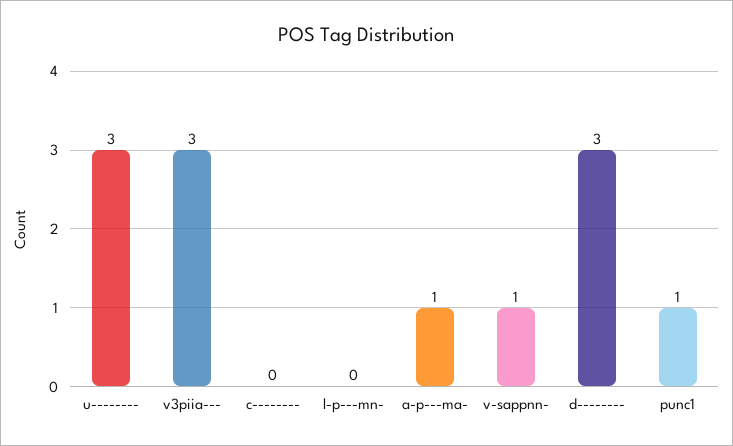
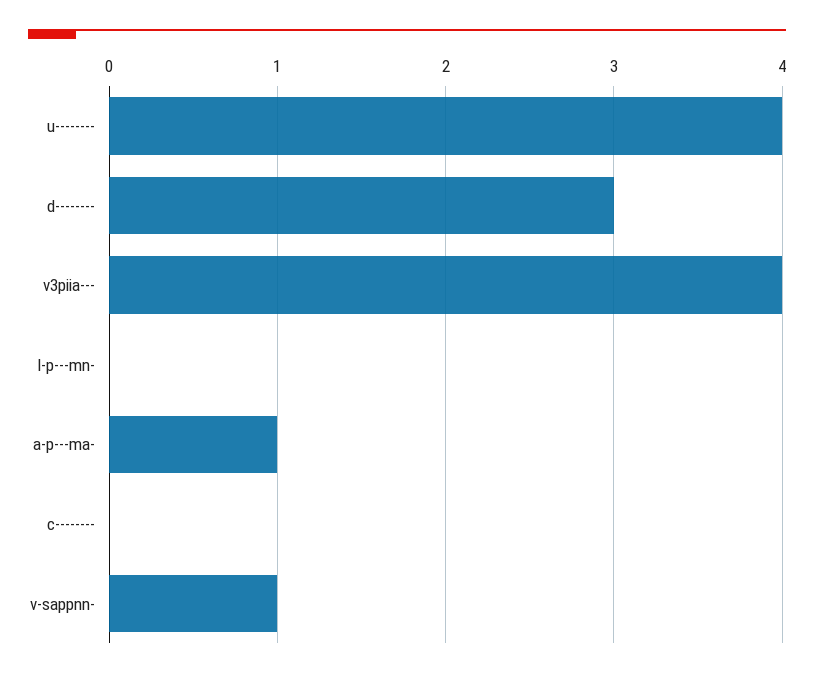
u--------: 3 -> 4
v3piia---: 3 -> 4
punc1: 1 -> none

